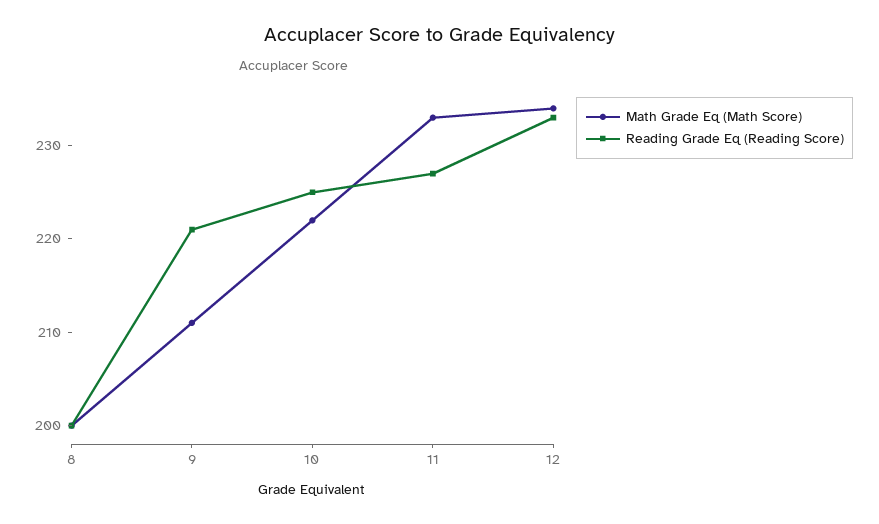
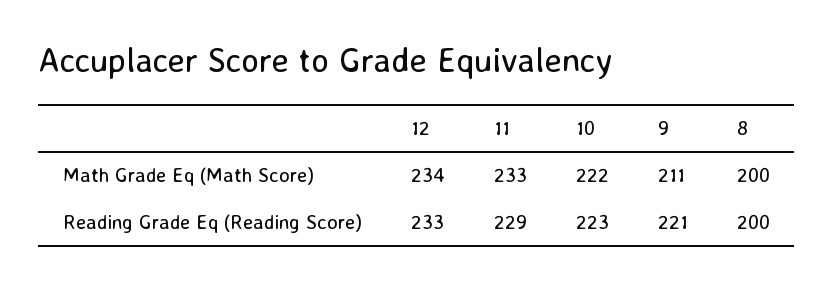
Reading Grade Eq (Reading Score), 10: 225 -> 223
Reading Grade Eq (Reading Score), 11: 227 -> 229

